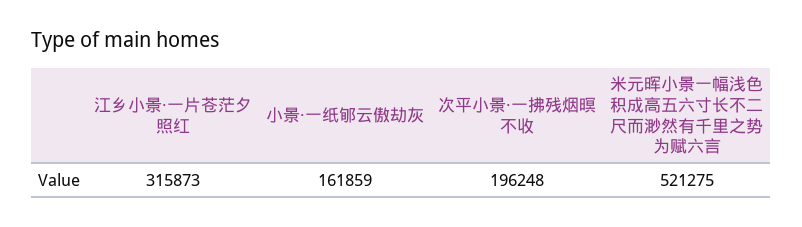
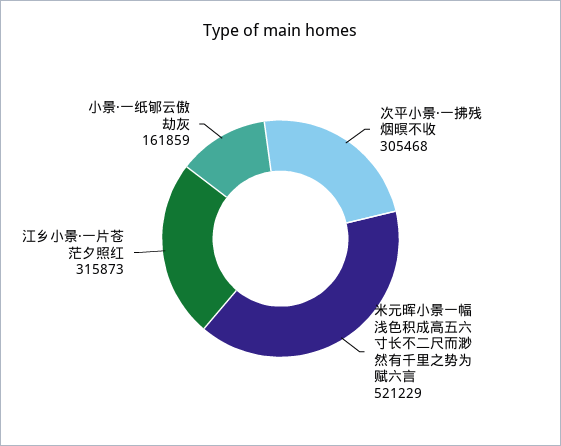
次平小景·一拂残烟暝不收: 196248 -> 305468
米元晖小景一幅浅色积成高五六寸长不二尺而渺然有千里之势为赋六言: 521275 -> 521229

